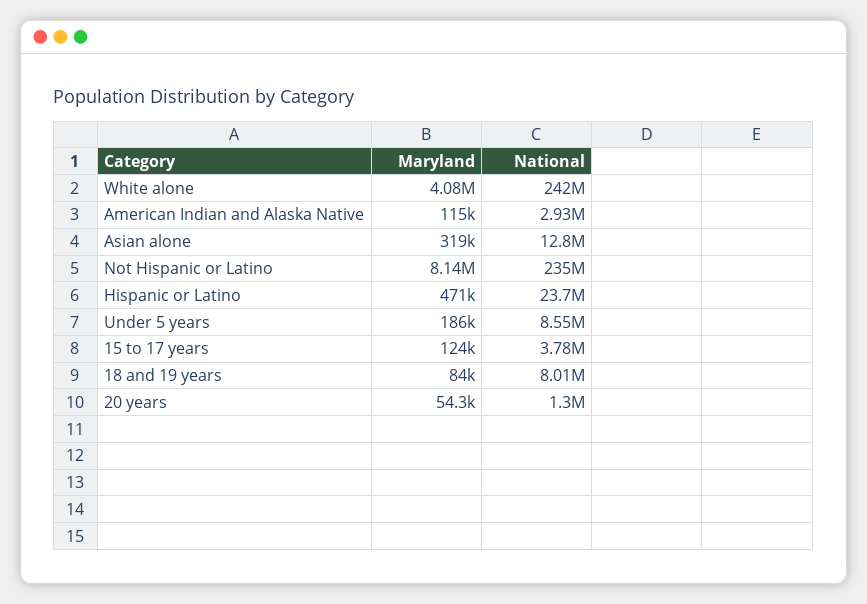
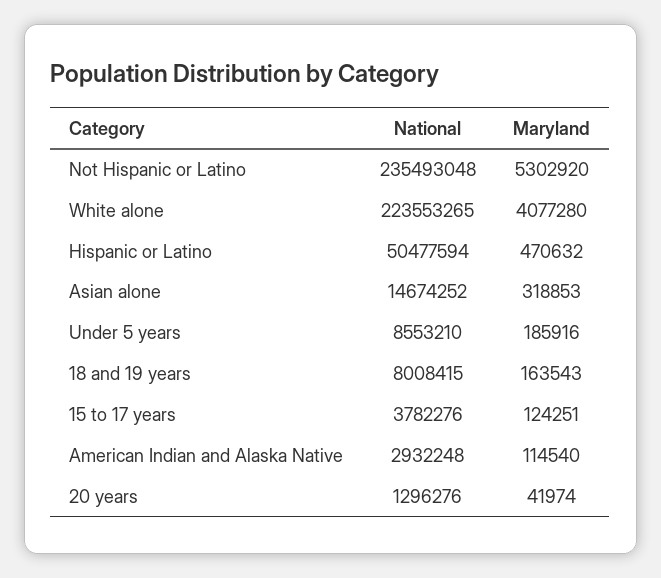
National, White alone: 242000000 -> 223553265
National, Asian alone: 12800000 -> 14674252
Maryland, Not Hispanic or Latino: 8140000 -> 5302920
National, Hispanic or Latino: 23700000 -> 50477594
Maryland, 18 and 19 years: 84000 -> 163543
Maryland, 20 years: 54300 -> 41974

